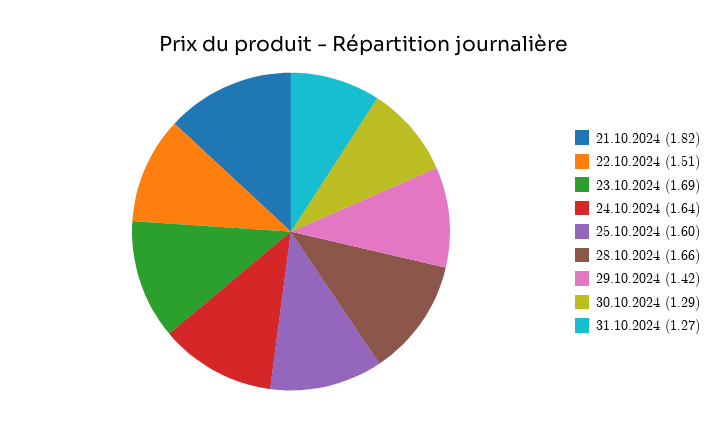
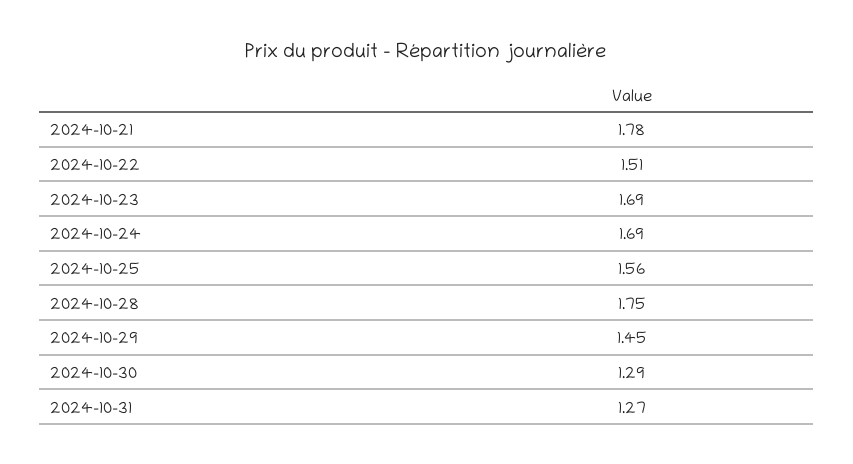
21.10.2024: 1.82 -> 1.78
24.10.2024: 1.64 -> 1.69
25.10.2024: 1.6 -> 1.56
28.10.2024: 1.66 -> 1.75
29.10.2024: 1.42 -> 1.45

